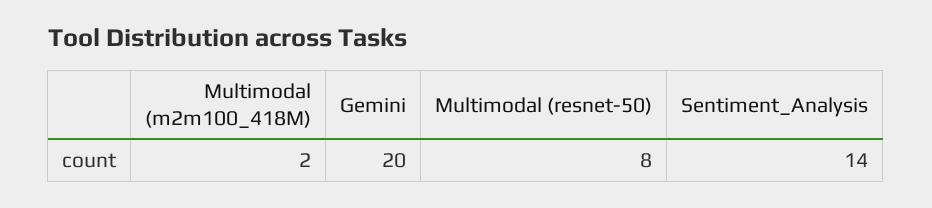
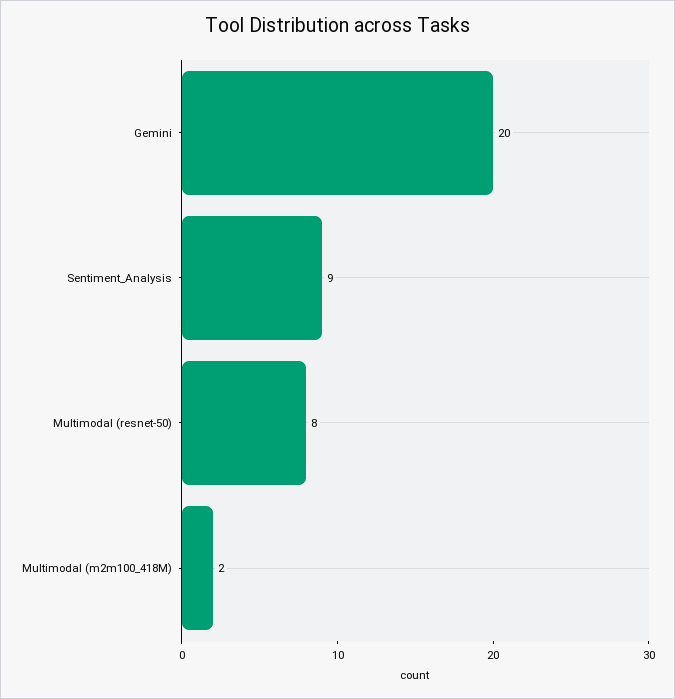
Sentiment_Analysis: 14 -> 9

